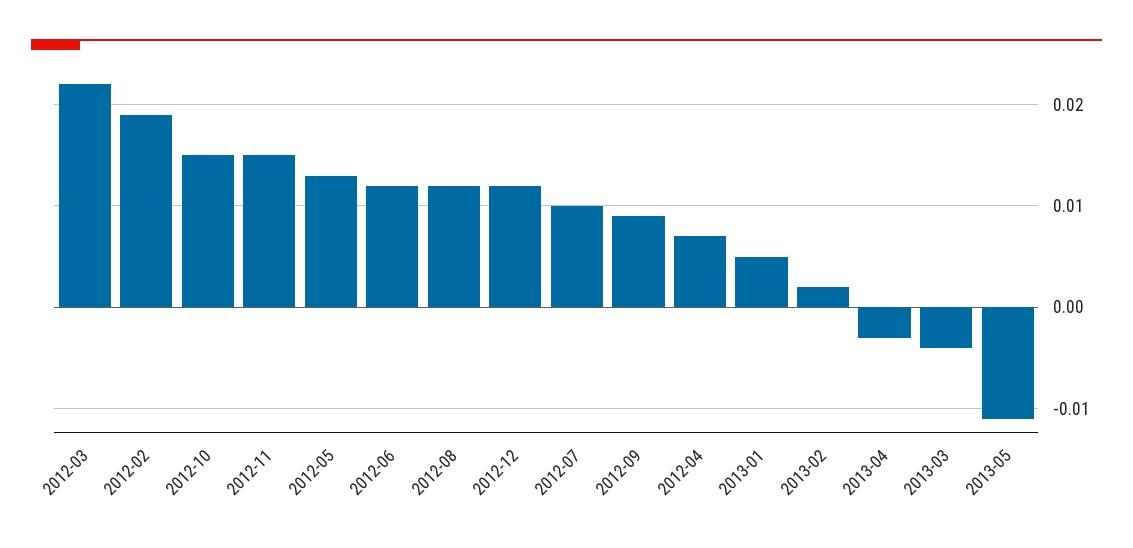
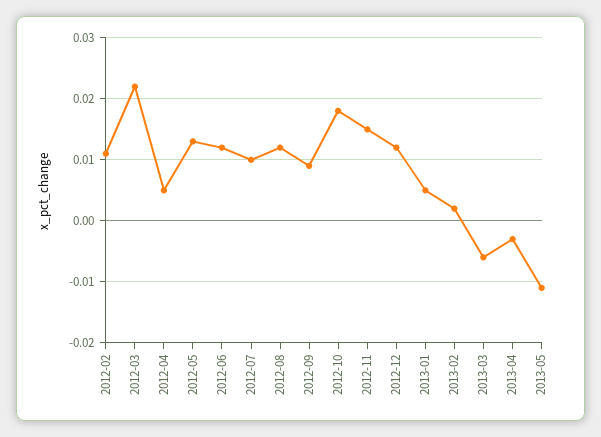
2012-02: 0.019 -> 0.011
2012-10: 0.015 -> 0.018
2012-04: 0.007 -> 0.005
2013-03: -0.004 -> -0.006

